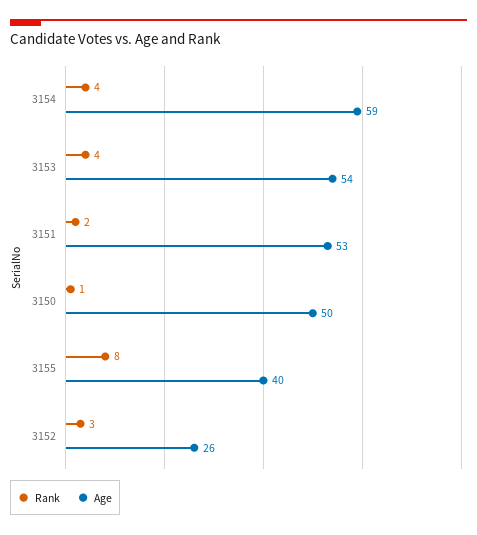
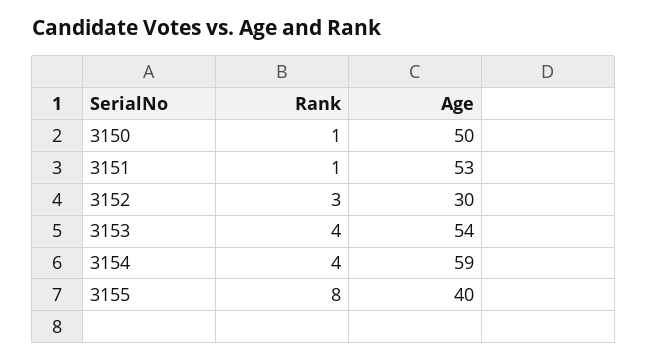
Rank, 3151: 2 -> 1
Age, 3152: 26 -> 30

